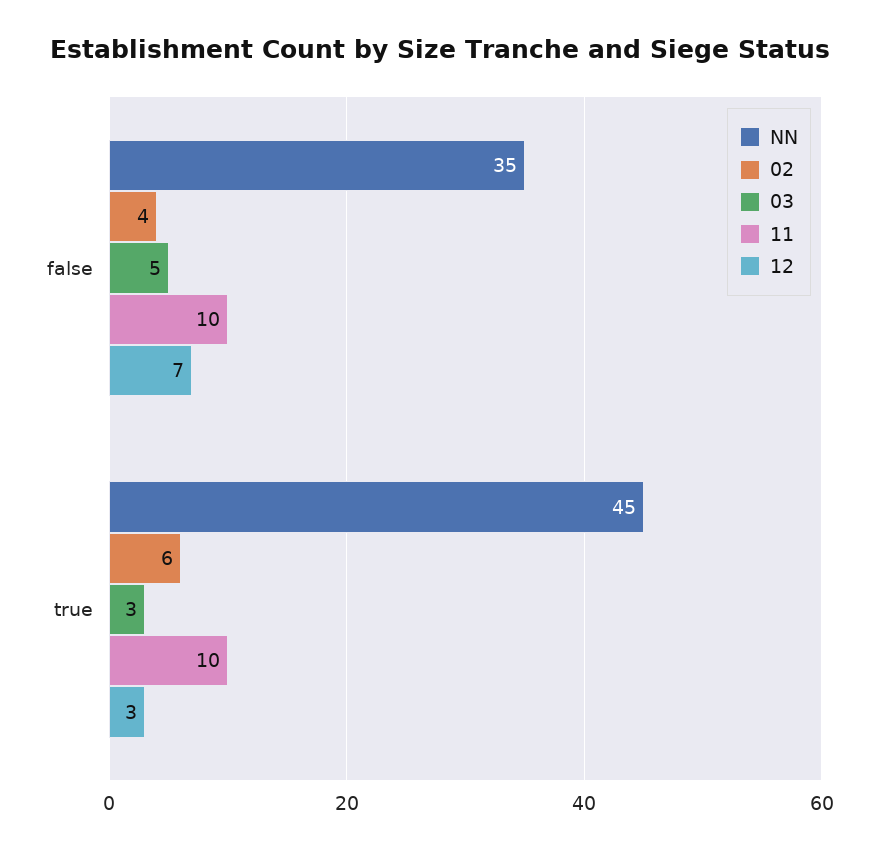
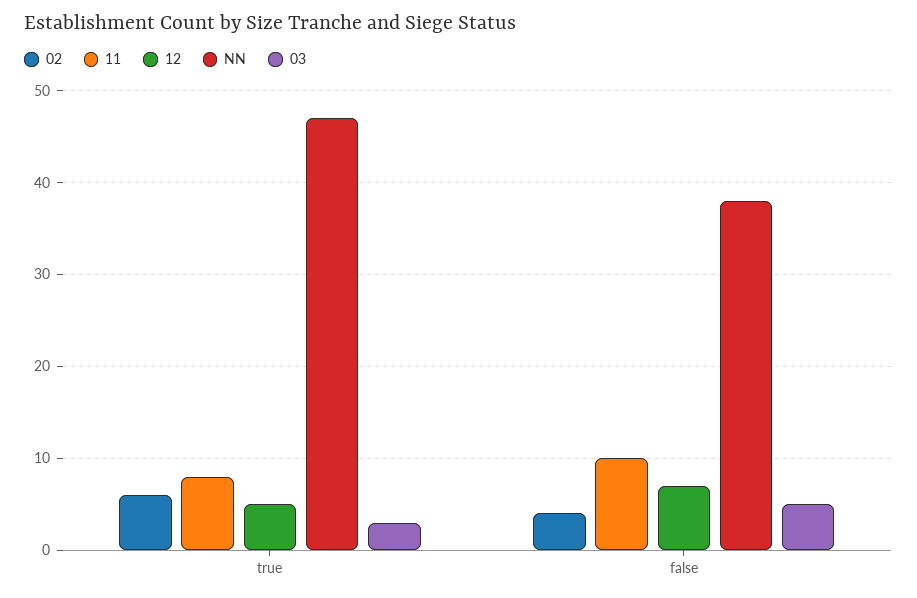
NN, false: 35 -> 38
NN, true: 45 -> 47
11, true: 10 -> 8
12, true: 3 -> 5

